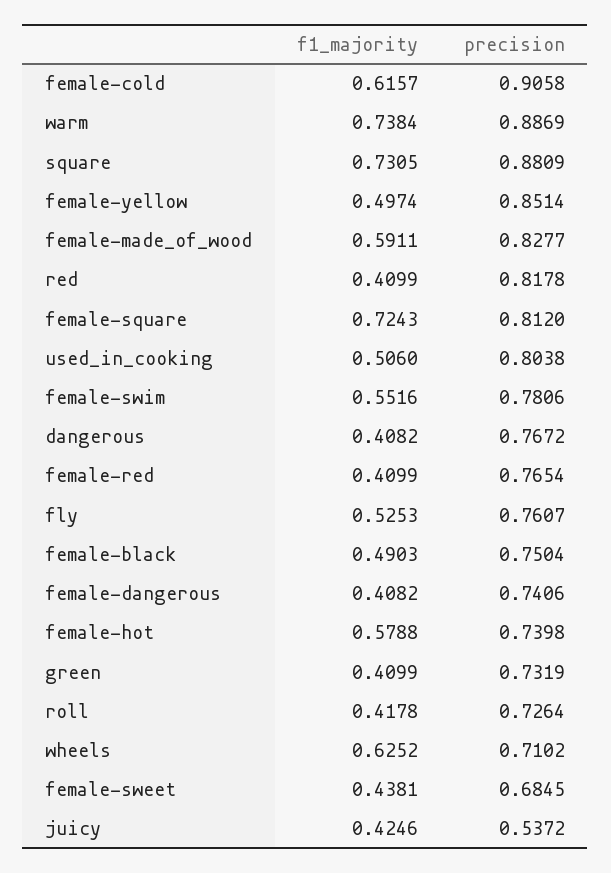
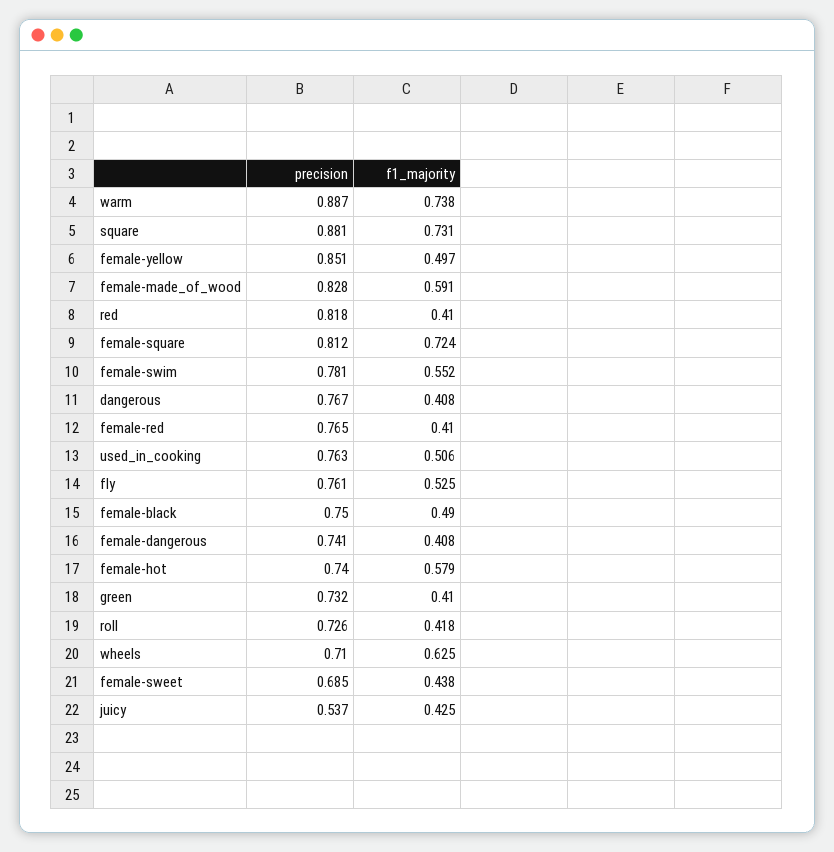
f1_majority, female-cold: 0.6157 -> none
precision, female-cold: 0.9058 -> none
precision, used_in_cooking: 0.8038 -> 0.763

